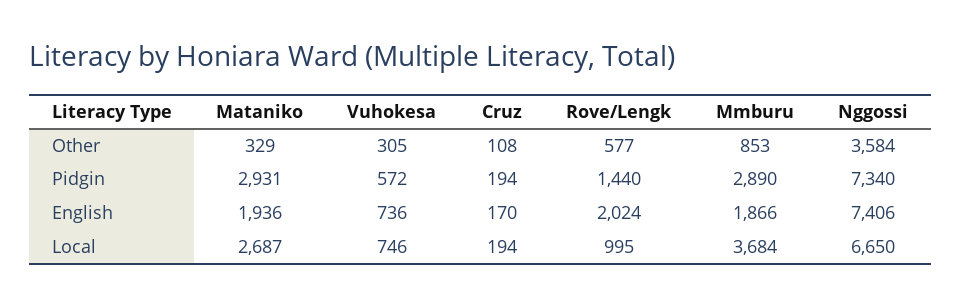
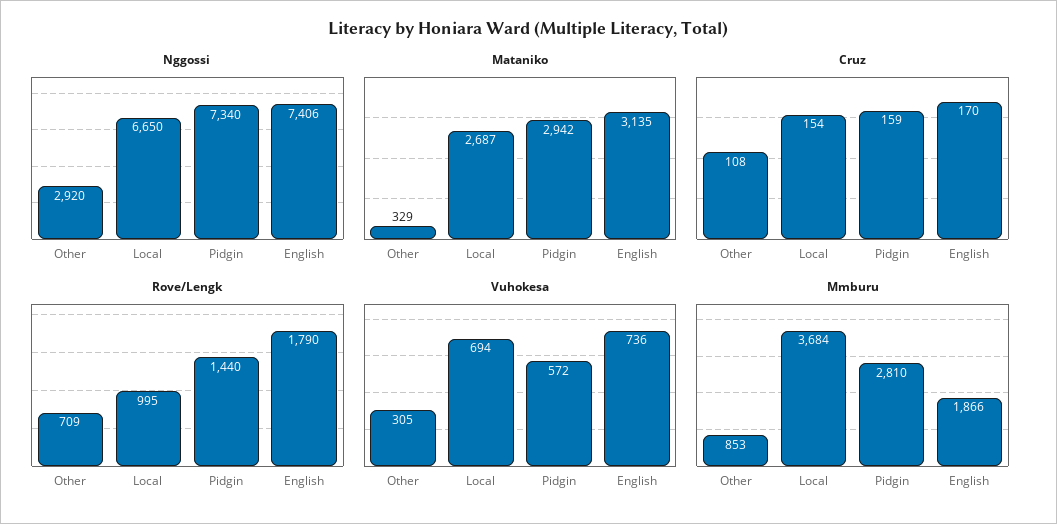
Rove/Lengk, Other: 577 -> 709
Nggossi, Other: 3584 -> 2920
Mataniko, Pidgin: 2931 -> 2942
Cruz, Pidgin: 194 -> 159
Mmburu, Pidgin: 2890 -> 2810
Mataniko, English: 1936 -> 3135
Rove/Lengk, English: 2024 -> 1790
Vuhokesa, Local: 746 -> 694
Cruz, Local: 194 -> 154

